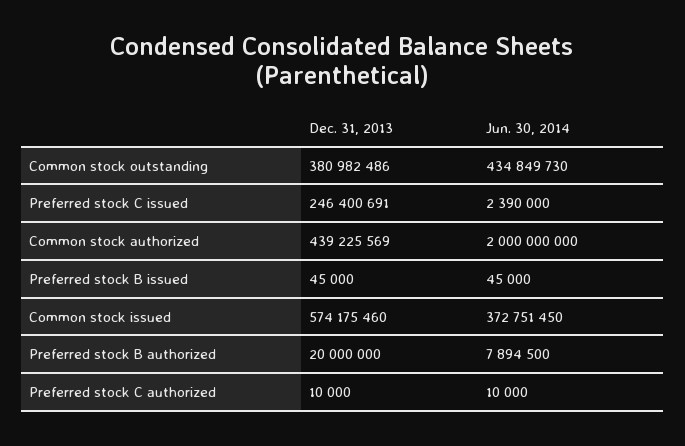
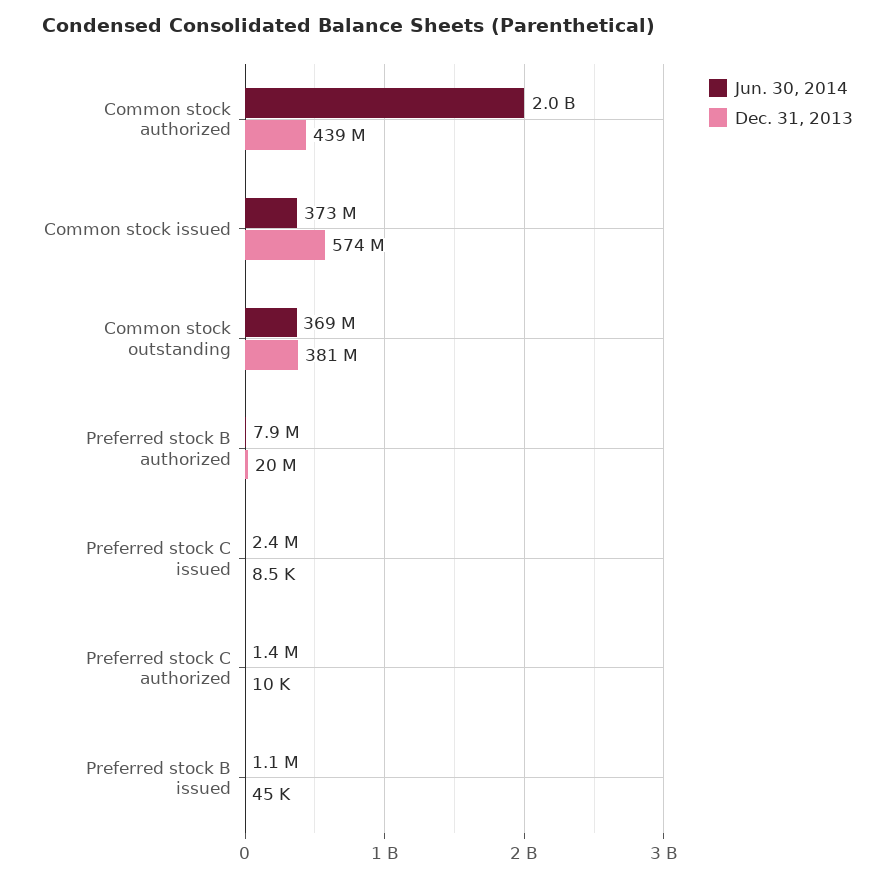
Jun. 30, 2014, Common stock outstanding: 434849730 -> 369000000
Dec. 31, 2013, Preferred stock C issued: 246400691 -> 8500
Jun. 30, 2014, Preferred stock B issued: 45000 -> 1100000
Jun. 30, 2014, Preferred stock C authorized: 10000 -> 1400000

